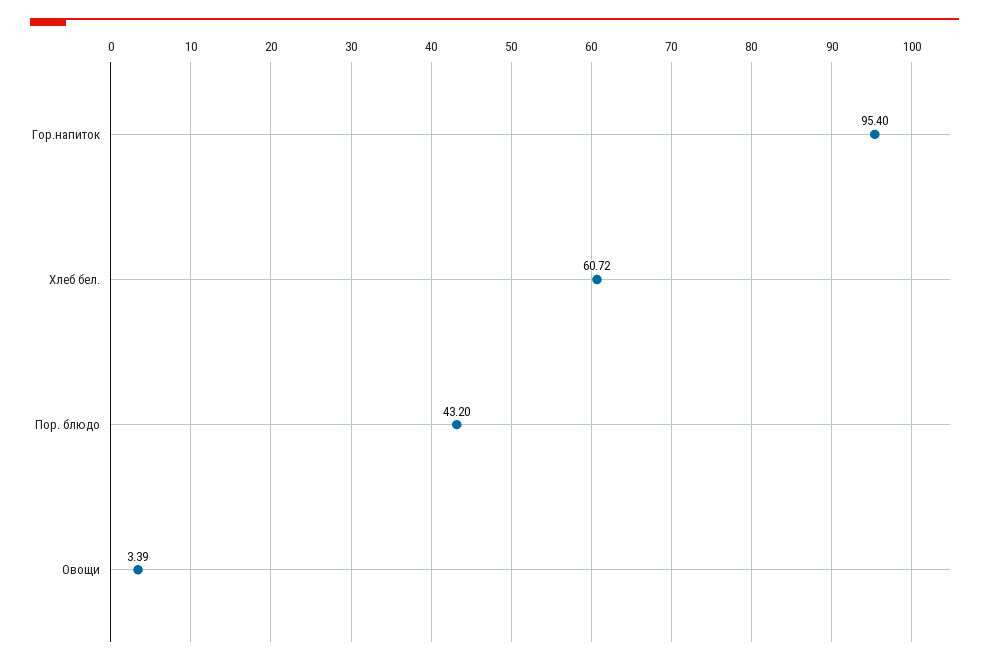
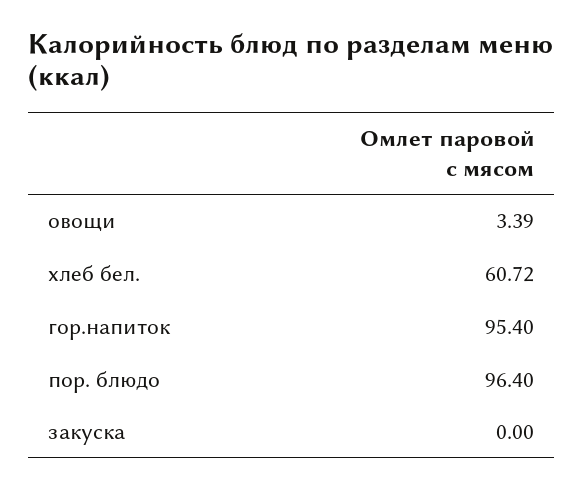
Пор. блюдо: 43.2 -> 96.4
закуска: none -> 0

